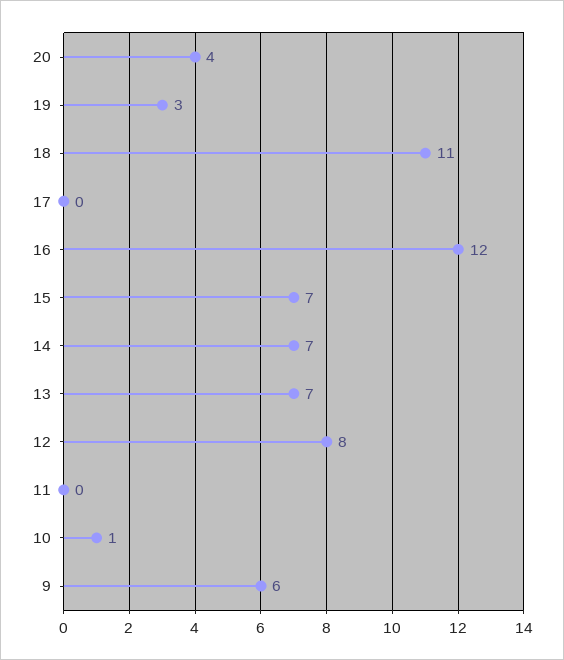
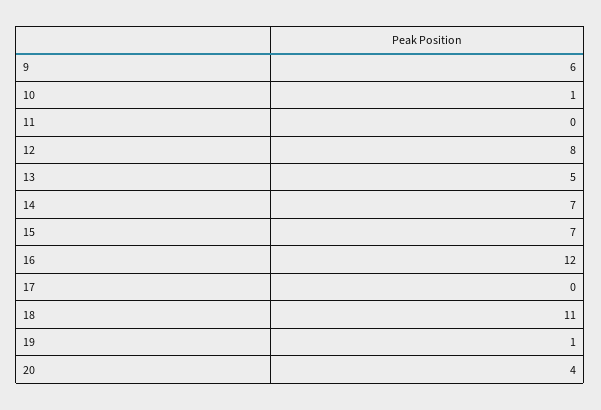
19: 3 -> 1
13: 7 -> 5

